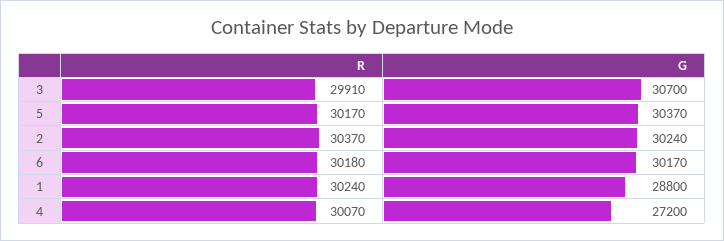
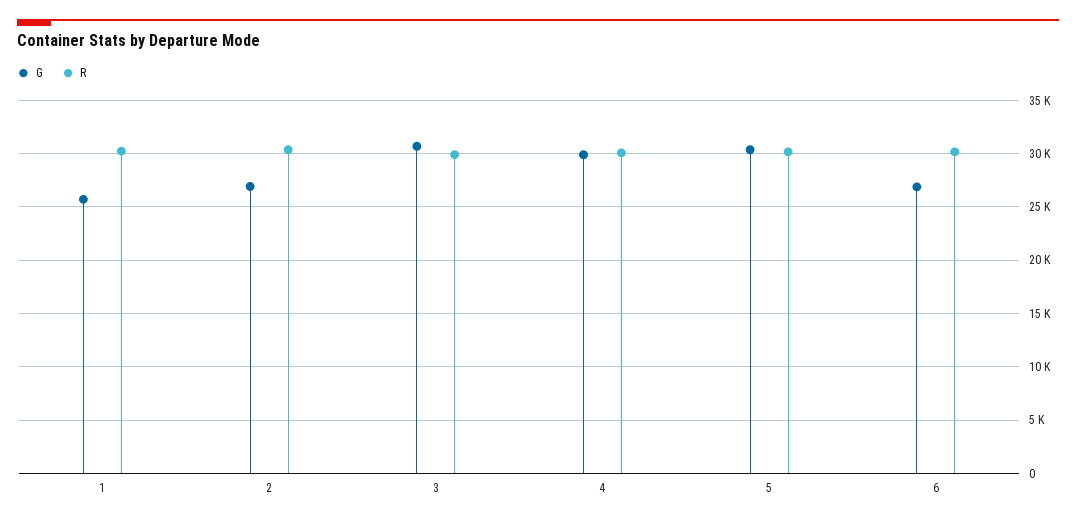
G, 2: 30240 -> 27000
G, 6: 30170 -> 27000
G, 1: 28800 -> 26000
G, 4: 27200 -> 30000

